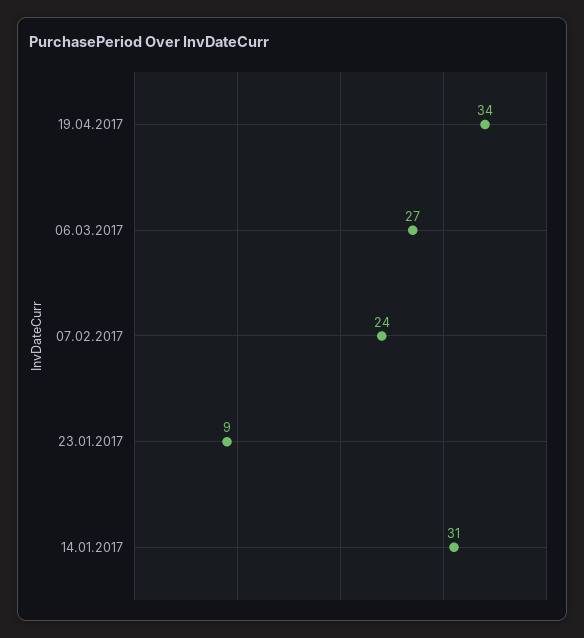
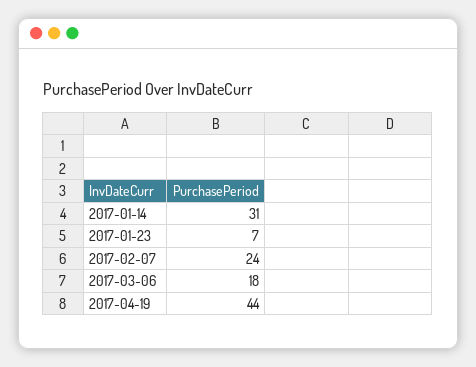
19.04.2017: 34 -> 44
06.03.2017: 27 -> 18
23.01.2017: 9 -> 7

